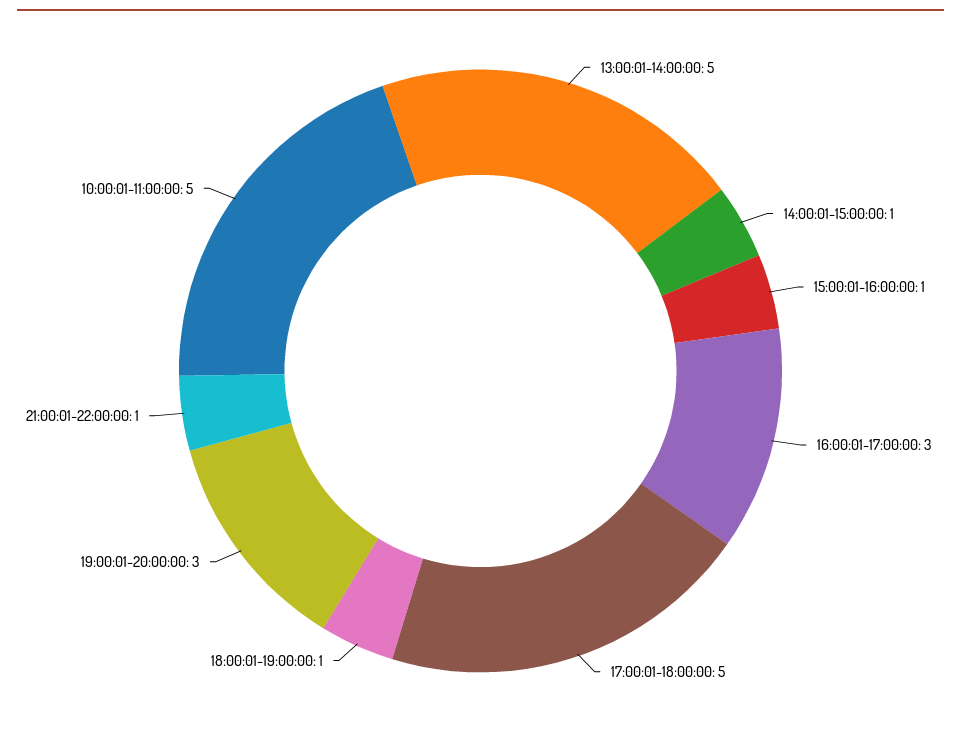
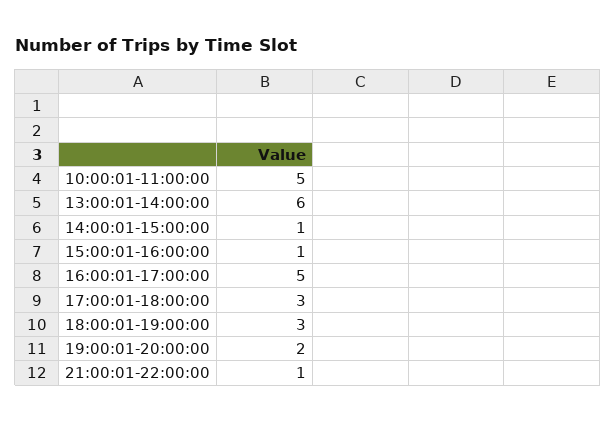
13:00:01-14:00:00: 5 -> 6
16:00:01-17:00:00: 3 -> 5
17:00:01-18:00:00: 5 -> 3
18:00:01-19:00:00: 1 -> 3
19:00:01-20:00:00: 3 -> 2

